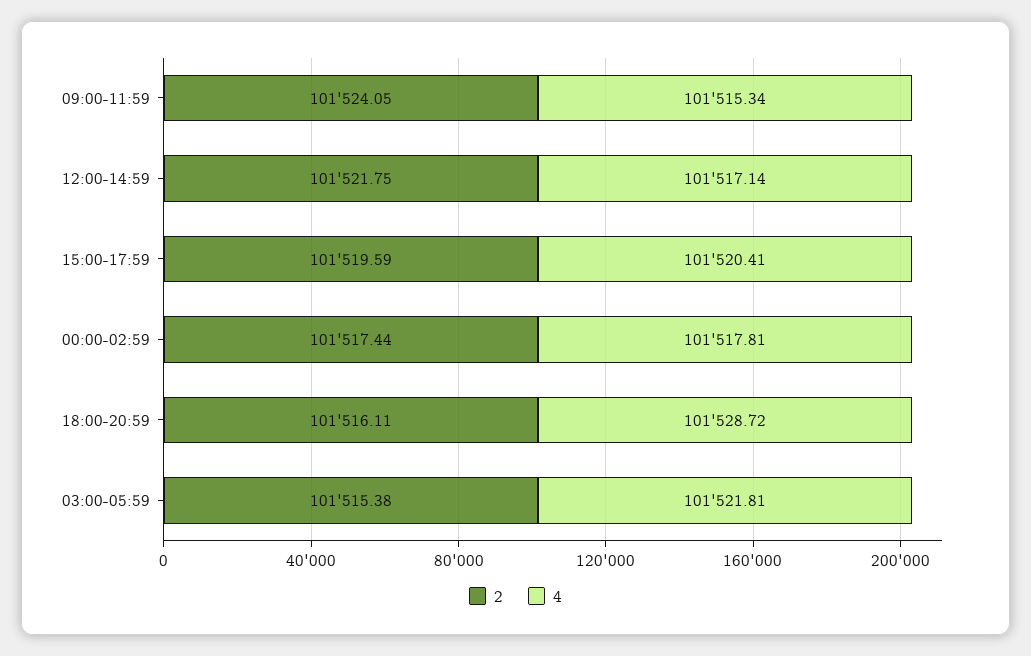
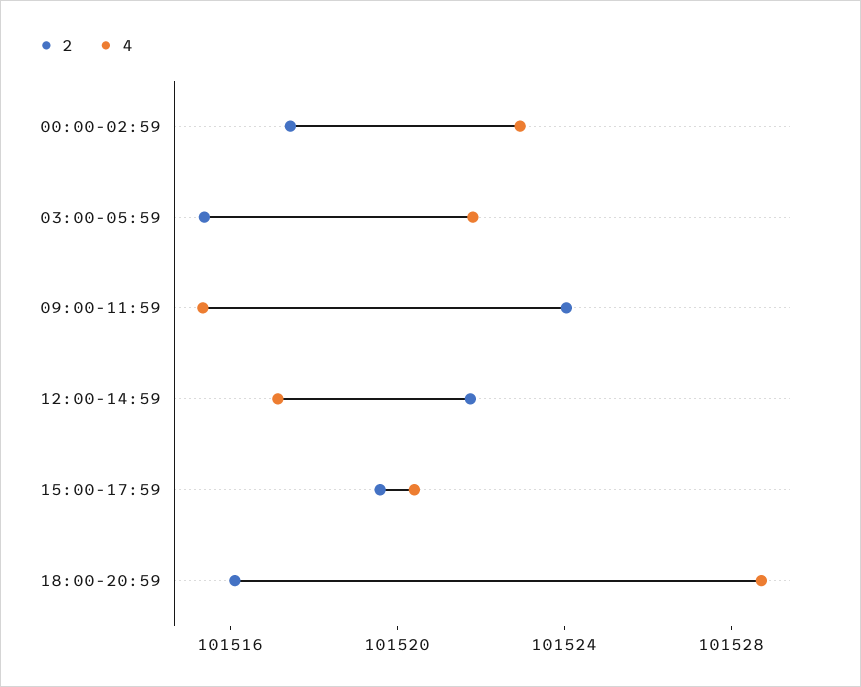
4, 00:00-02:59: 101517.81 -> 101523

